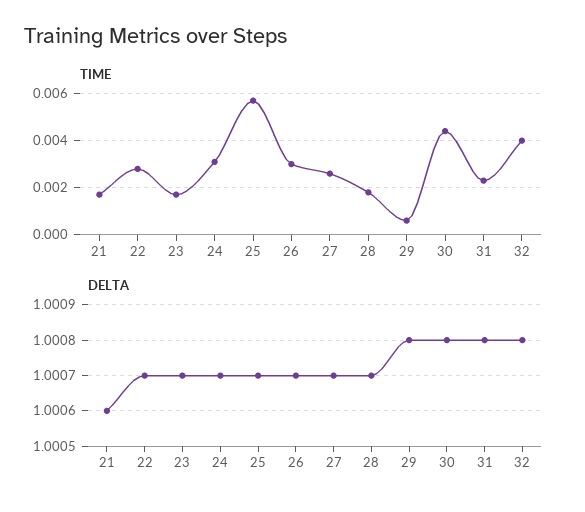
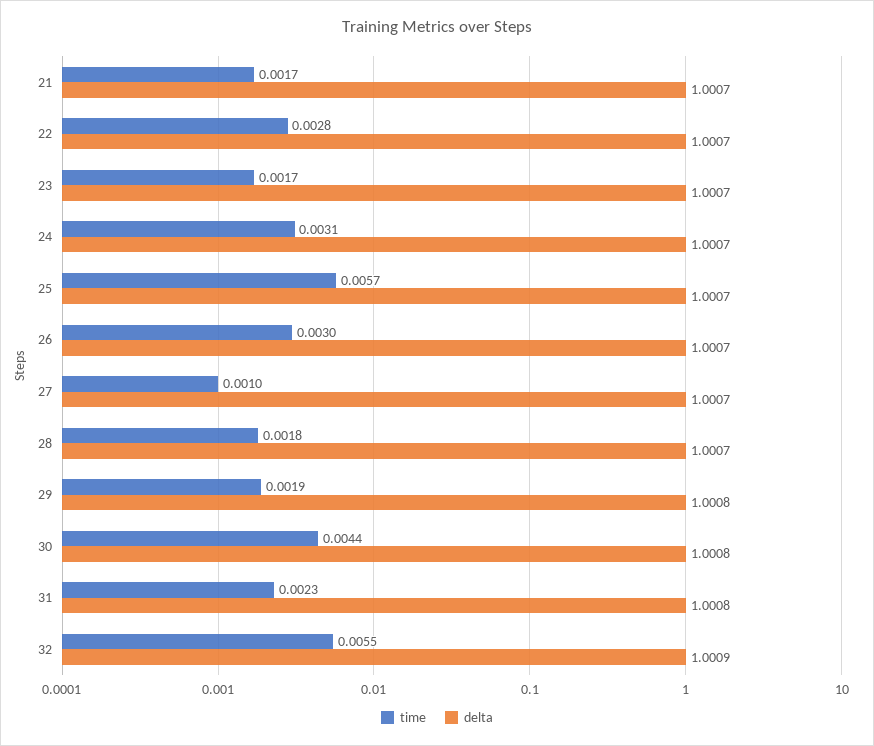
TIME, 27: 0.0025 -> 0.001
TIME, 29: 0.0005 -> 0.0019
TIME, 32: 0.004 -> 0.0055
DELTA, 21: 1.0006 -> 1.0007
DELTA, 32: 1.0008 -> 1.0009

